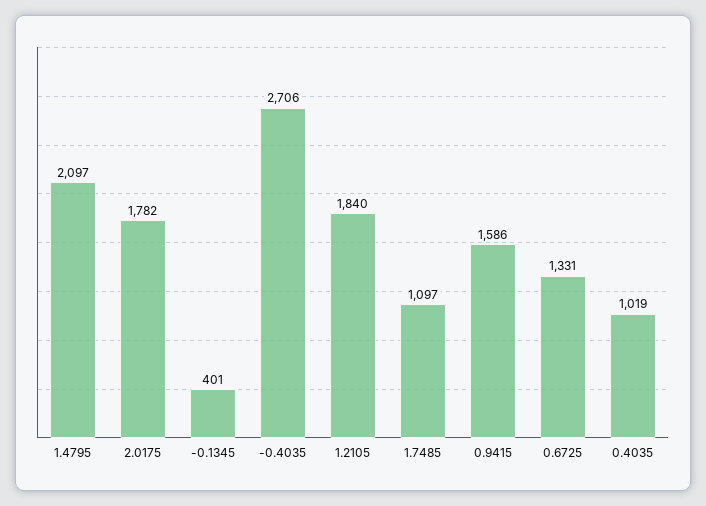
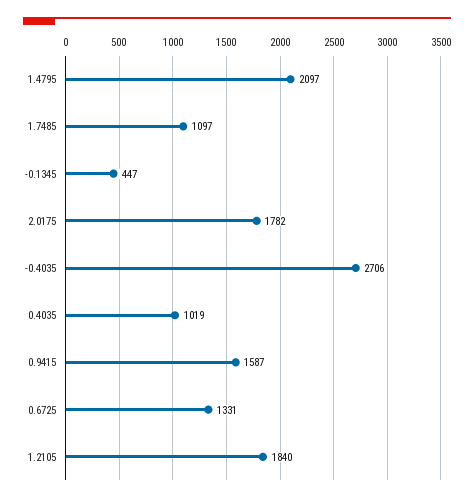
-0.1345: 401 -> 447
0.9415: 1586 -> 1587

